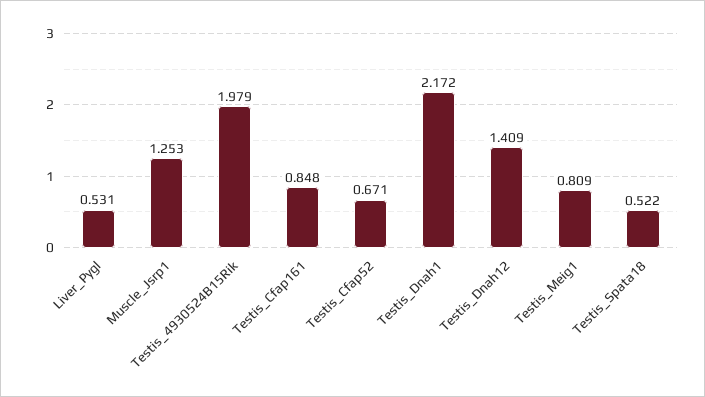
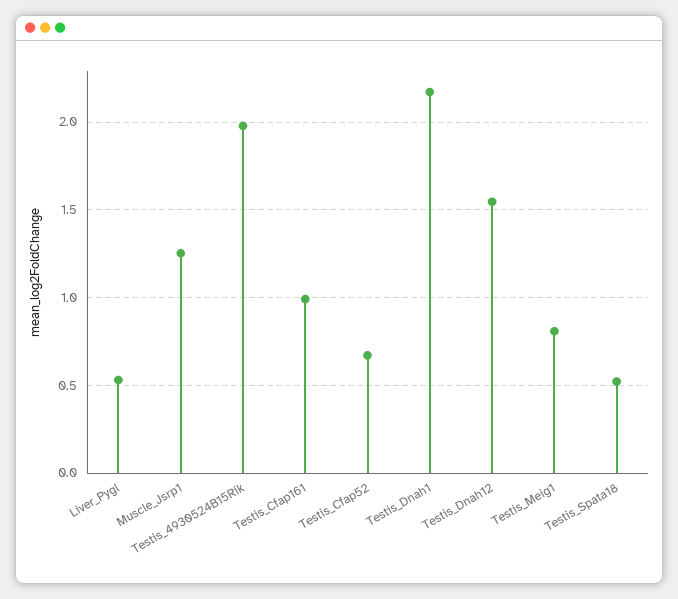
Testis_Cfap161: 0.848 -> 1
Testis_Dnah12: 1.409 -> 1.55

